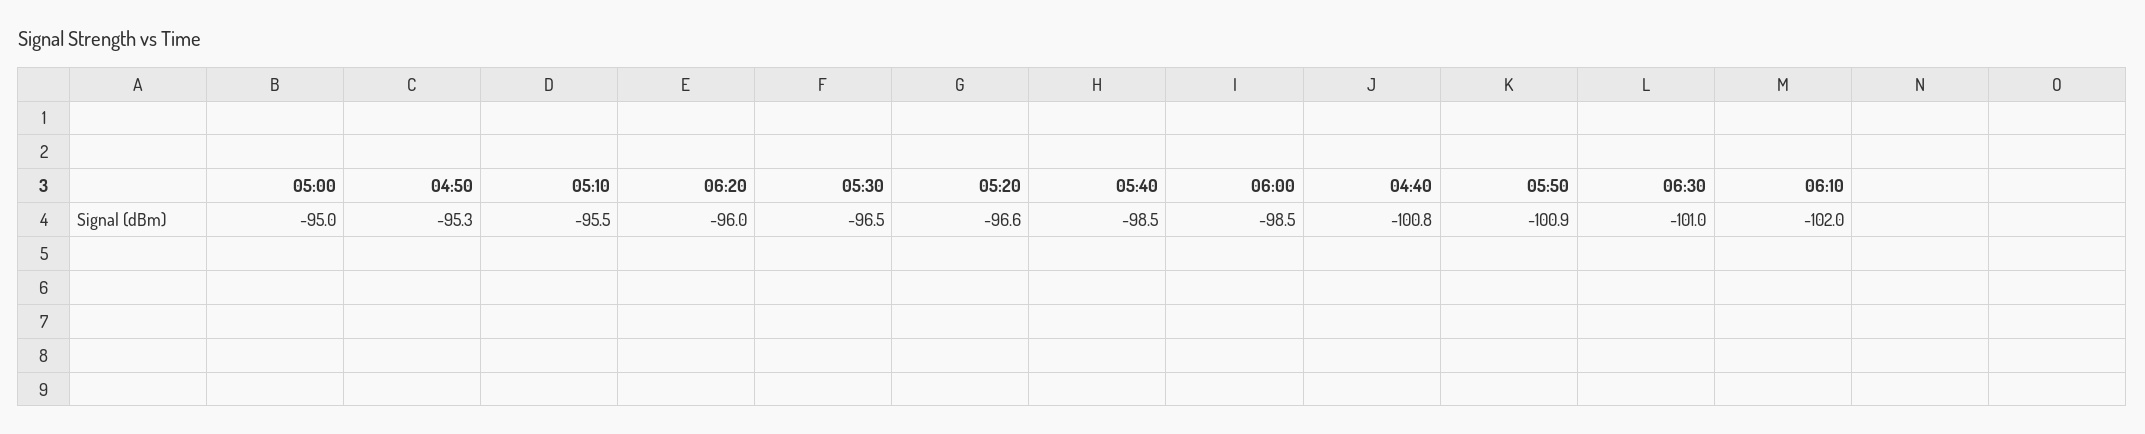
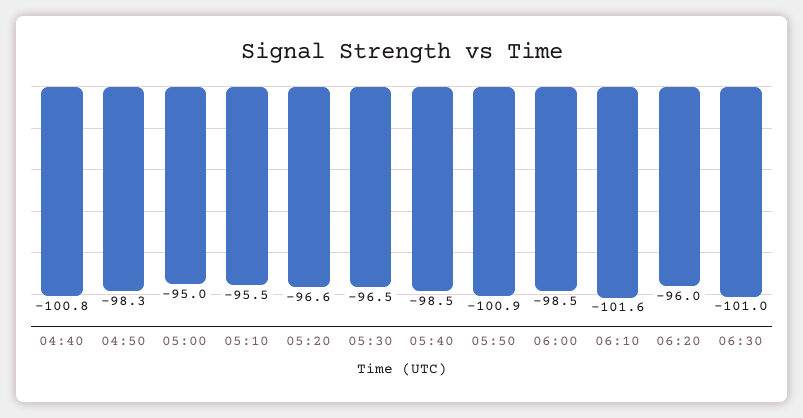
04:50: -95.3 -> -98.3
06:10: -102 -> -101.6

